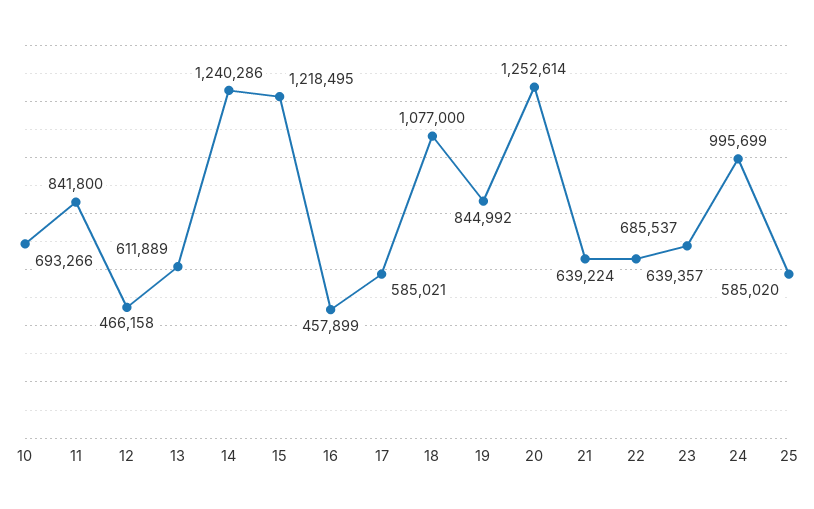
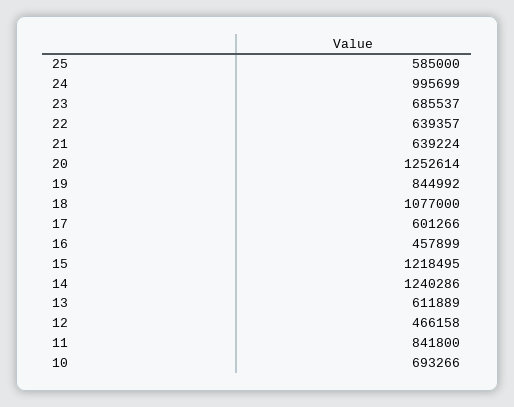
17: 585021 -> 601266
25: 585020 -> 585000

